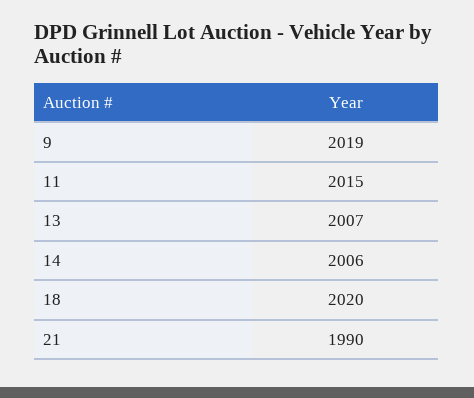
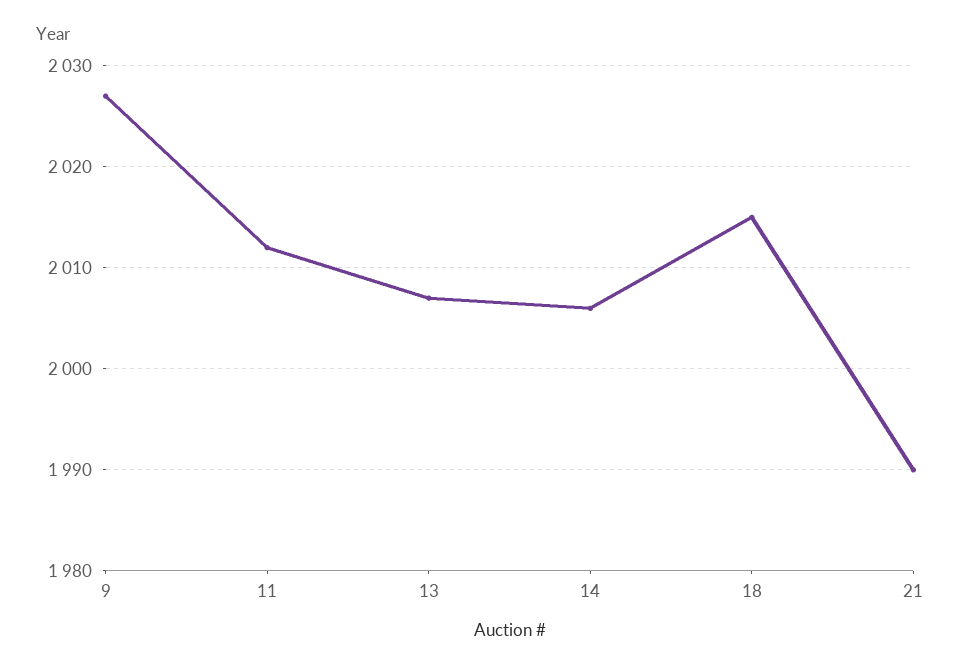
9: 2019 -> 2027
11: 2015 -> 2012
18: 2020 -> 2015

